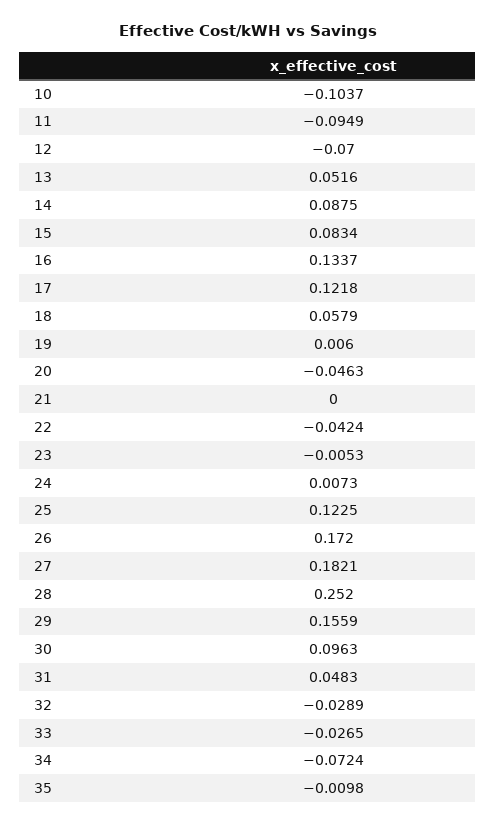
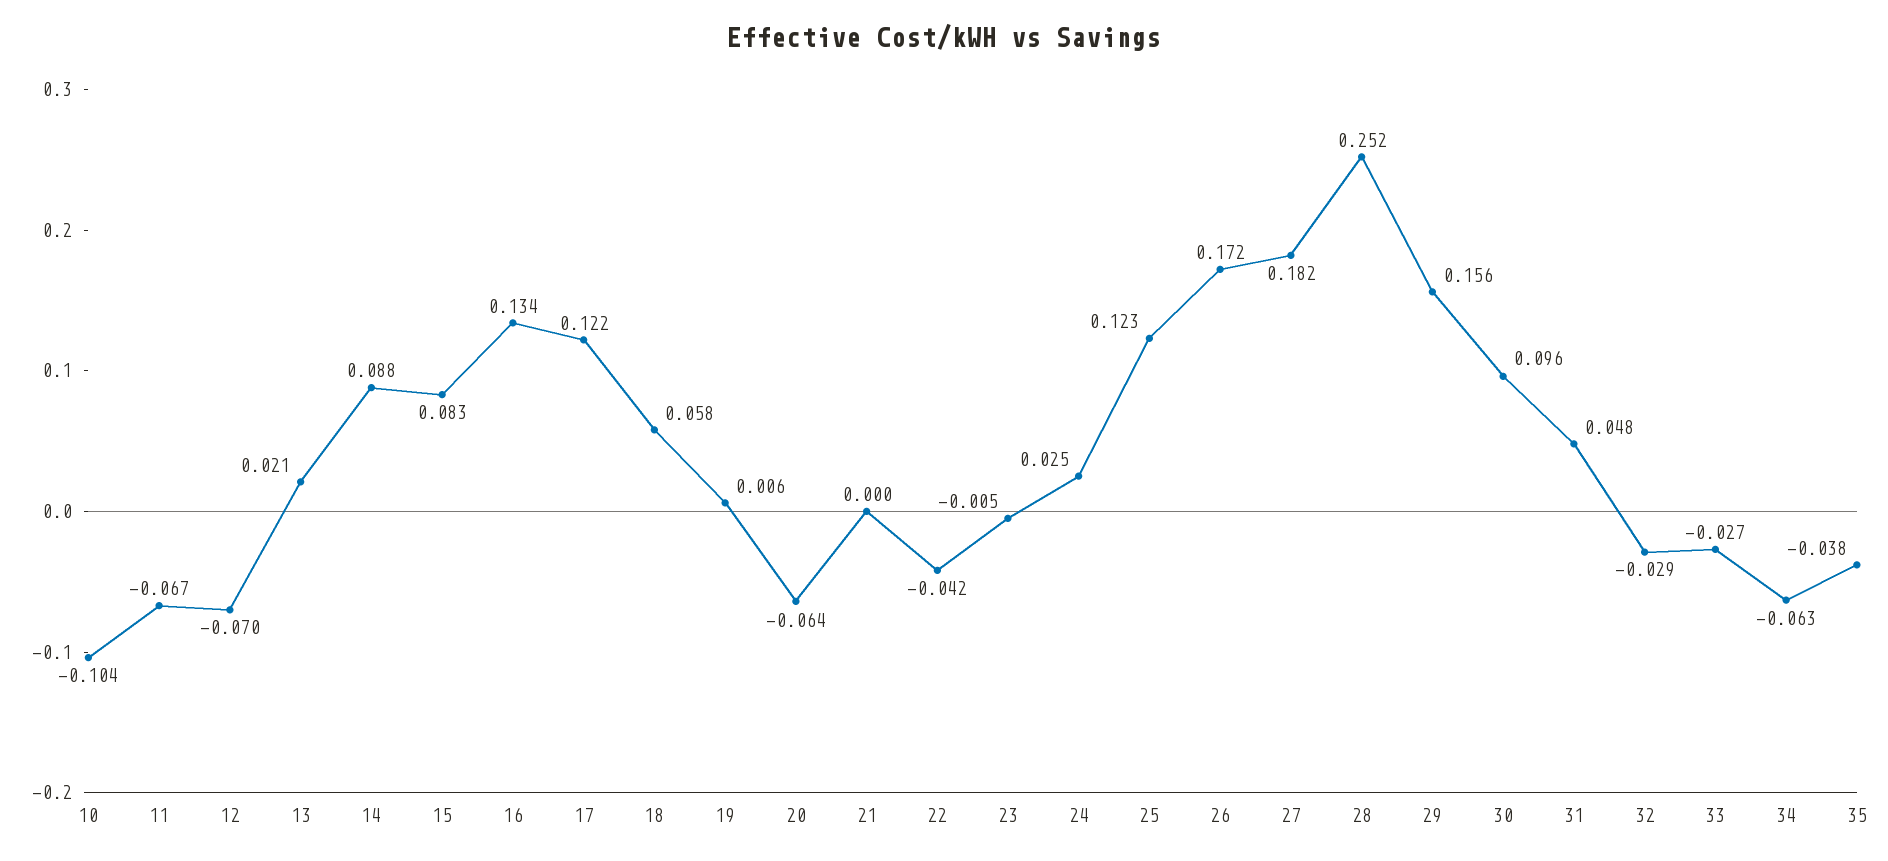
11: -0.0949 -> -0.067
13: 0.0516 -> 0.021
20: -0.0463 -> -0.064
24: 0.0073 -> 0.025
34: -0.0724 -> -0.063
35: -0.0098 -> -0.038

